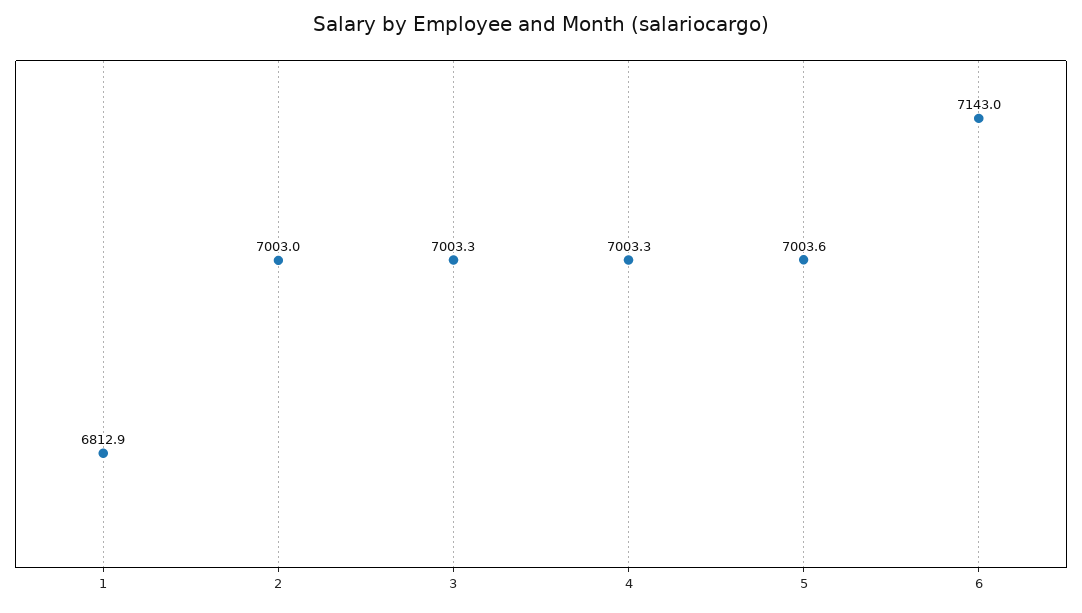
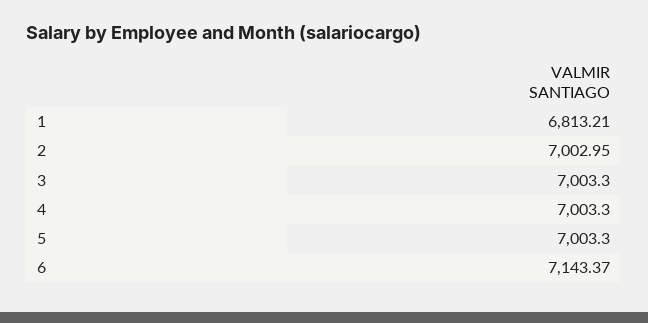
1: 6812.9 -> 6813.21
5: 7003.6 -> 7003.3
6: 7143 -> 7143.37

